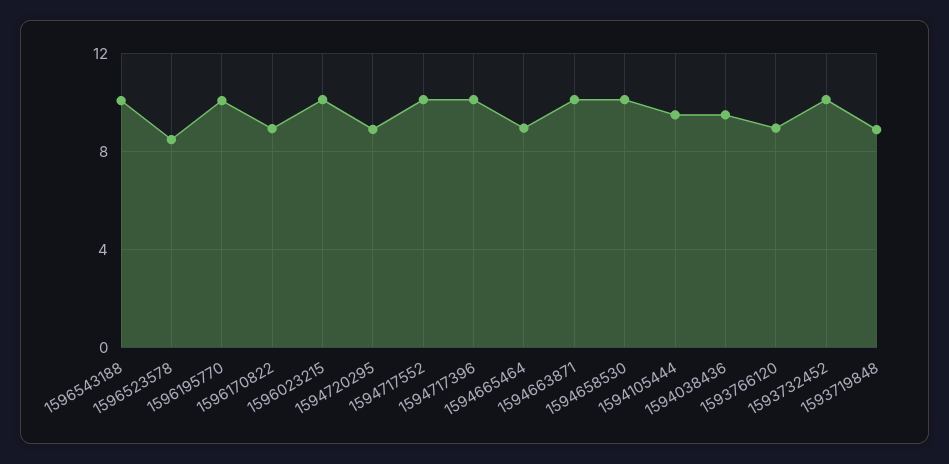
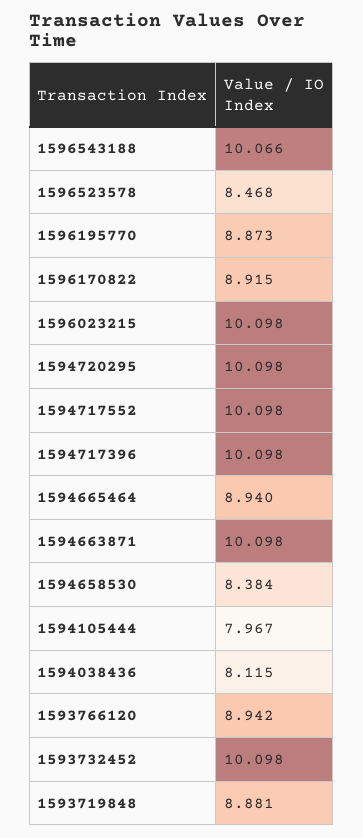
1596195770: 10 -> 8.873
1594720295: 9 -> 10.098
1594658530: 10 -> 8.384
1594105444: 9.5 -> 7.967
1594038436: 9.5 -> 8.115

